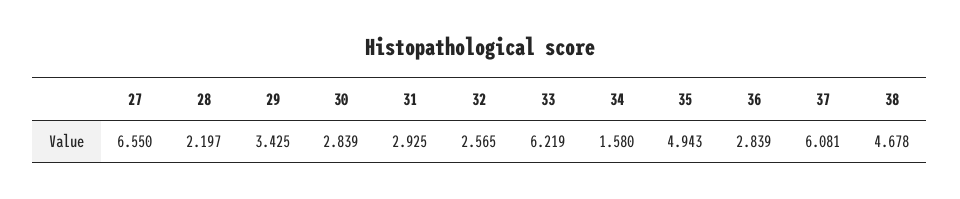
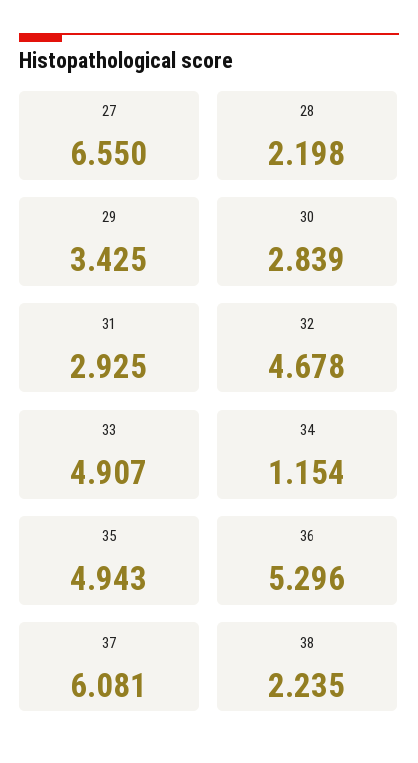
28: 2.197 -> 2.198
32: 2.565 -> 4.678
33: 6.219 -> 4.907
34: 1.58 -> 1.154
36: 2.839 -> 5.296
38: 4.678 -> 2.235

